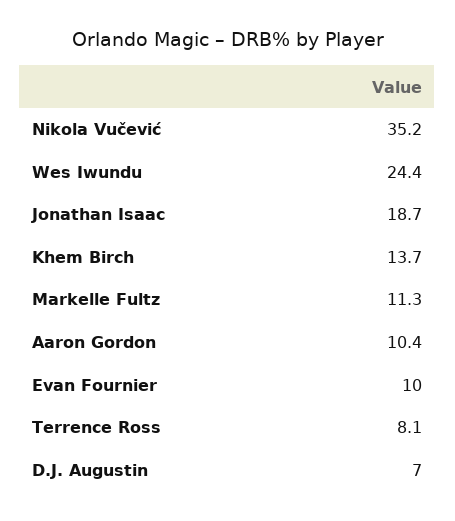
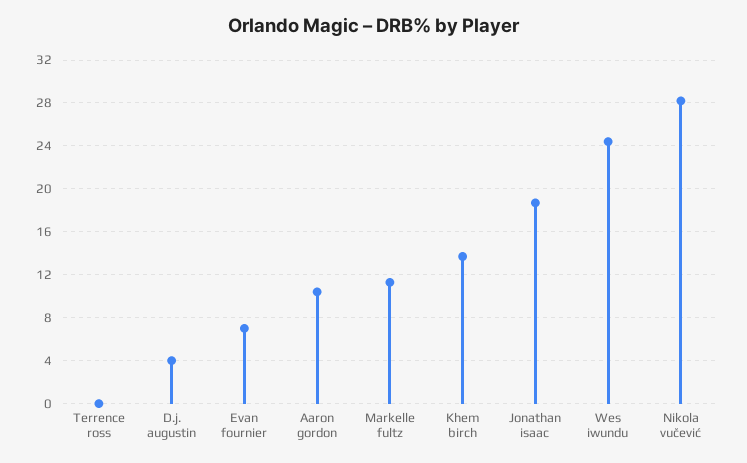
Nikola Vučević: 35.2 -> 28
Evan Fournier: 10 -> 7
Terrence Ross: 8.1 -> 0
D.J. Augustin: 7 -> 4

